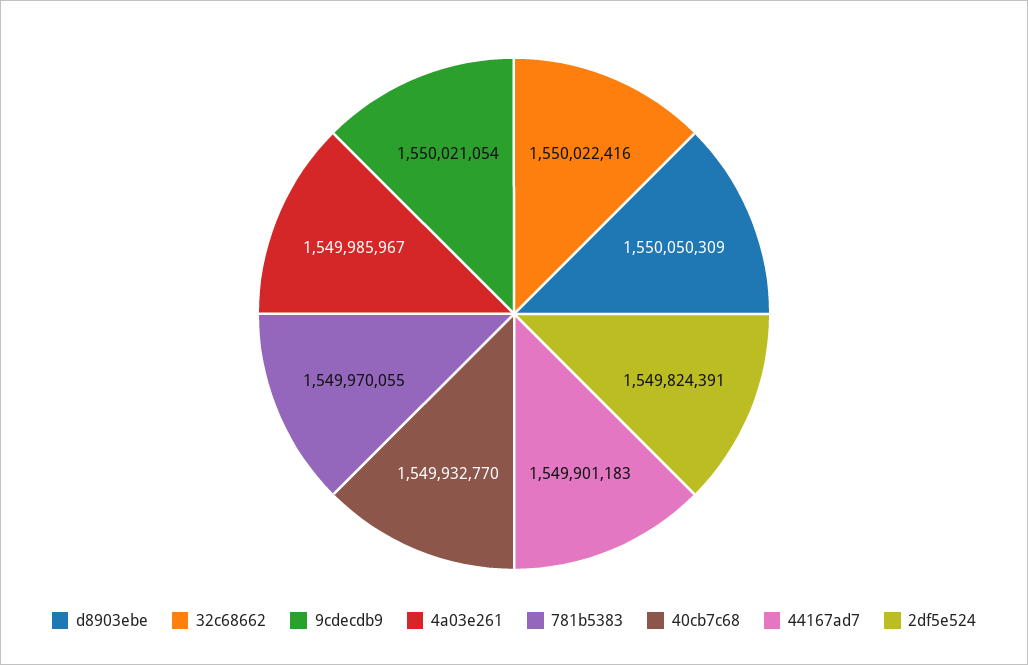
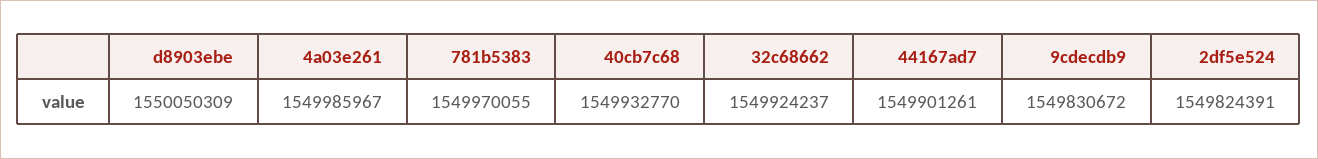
32c68662: 1550022416 -> 1549924237
9cdecdb9: 1550021054 -> 1549830672
44167ad7: 1549901183 -> 1549901261

